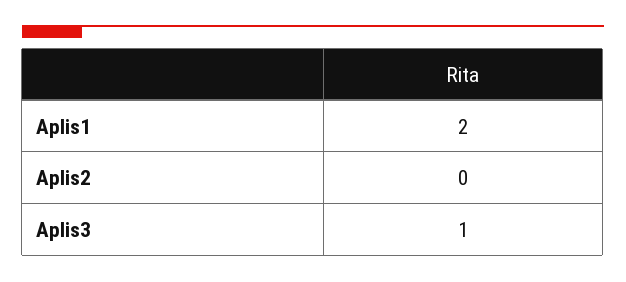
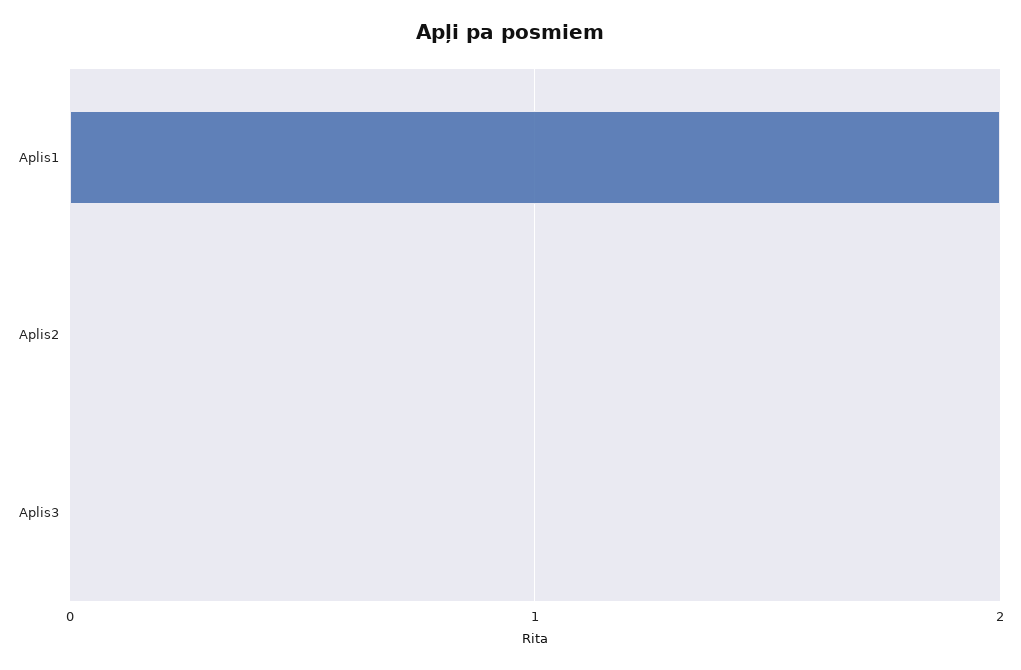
Aplis3: 1 -> 0

